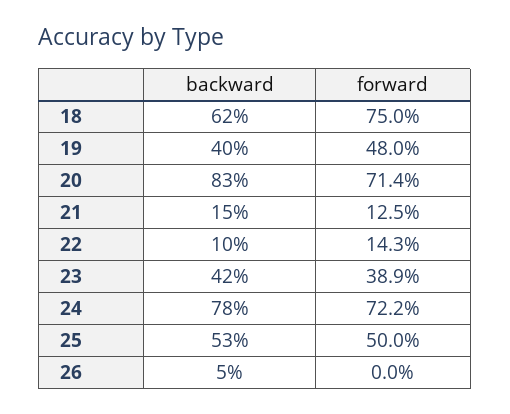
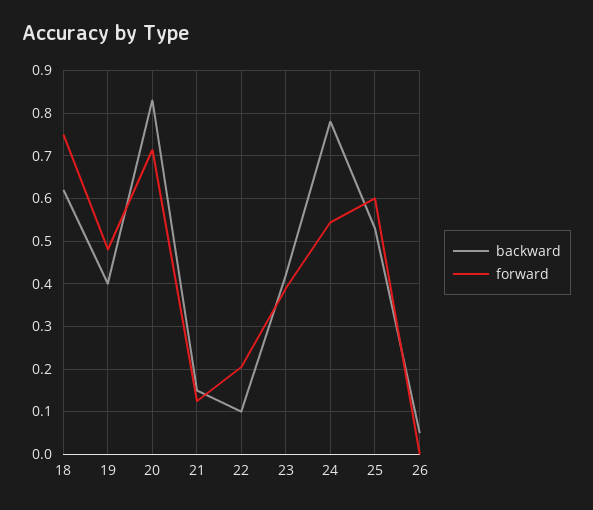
forward, 22: 0.143 -> 0.2
forward, 24: 0.722 -> 0.54
forward, 25: 0.5 -> 0.6

